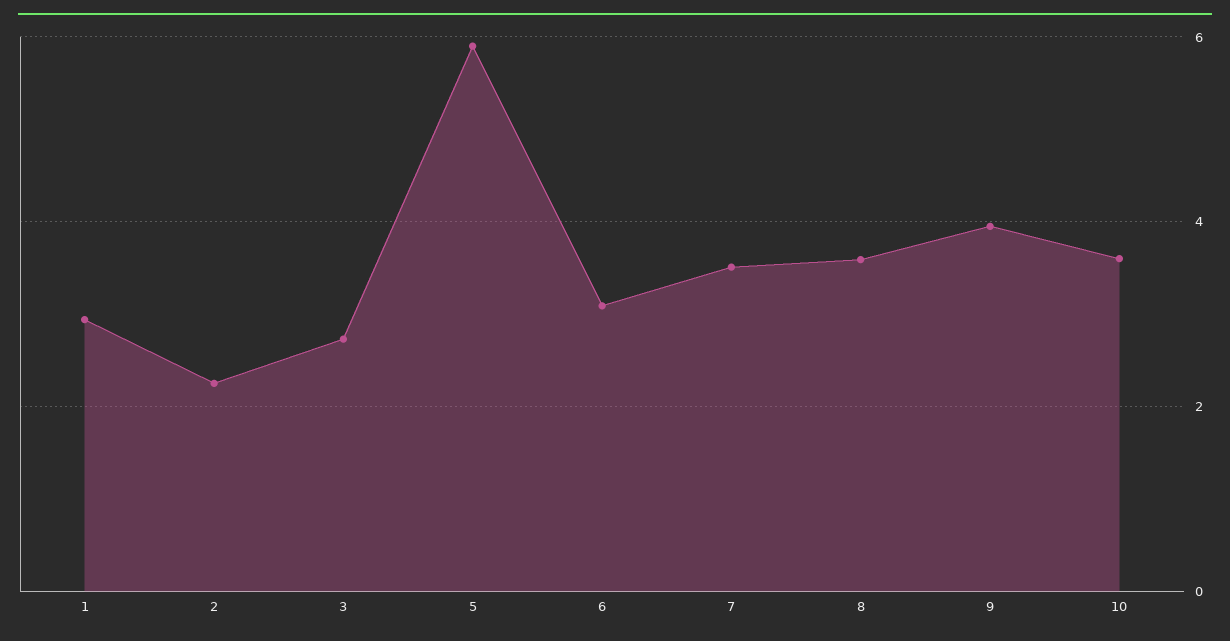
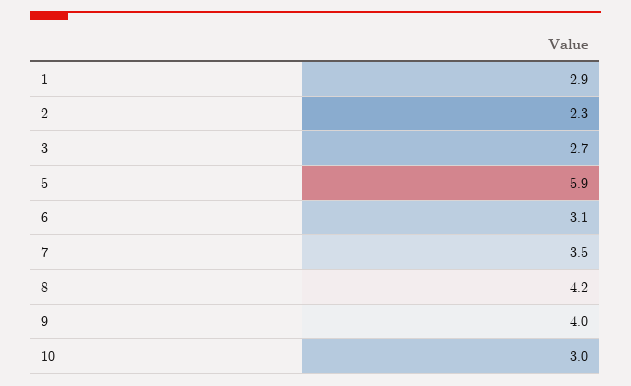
8: 3.6 -> 4.2
10: 3.6 -> 3

